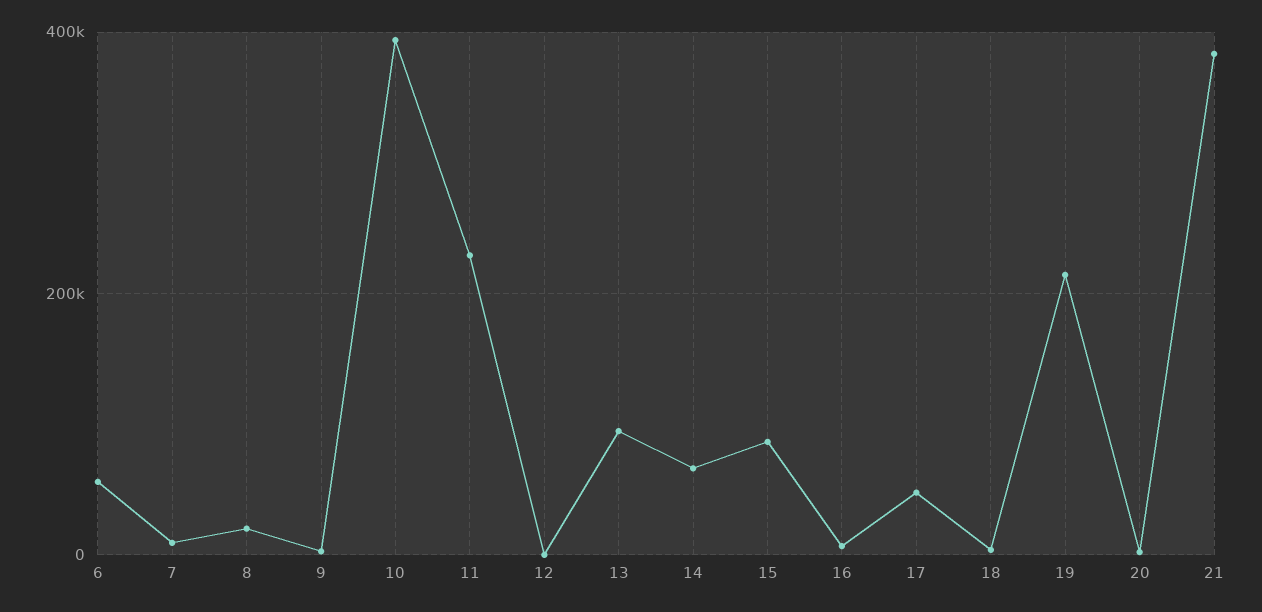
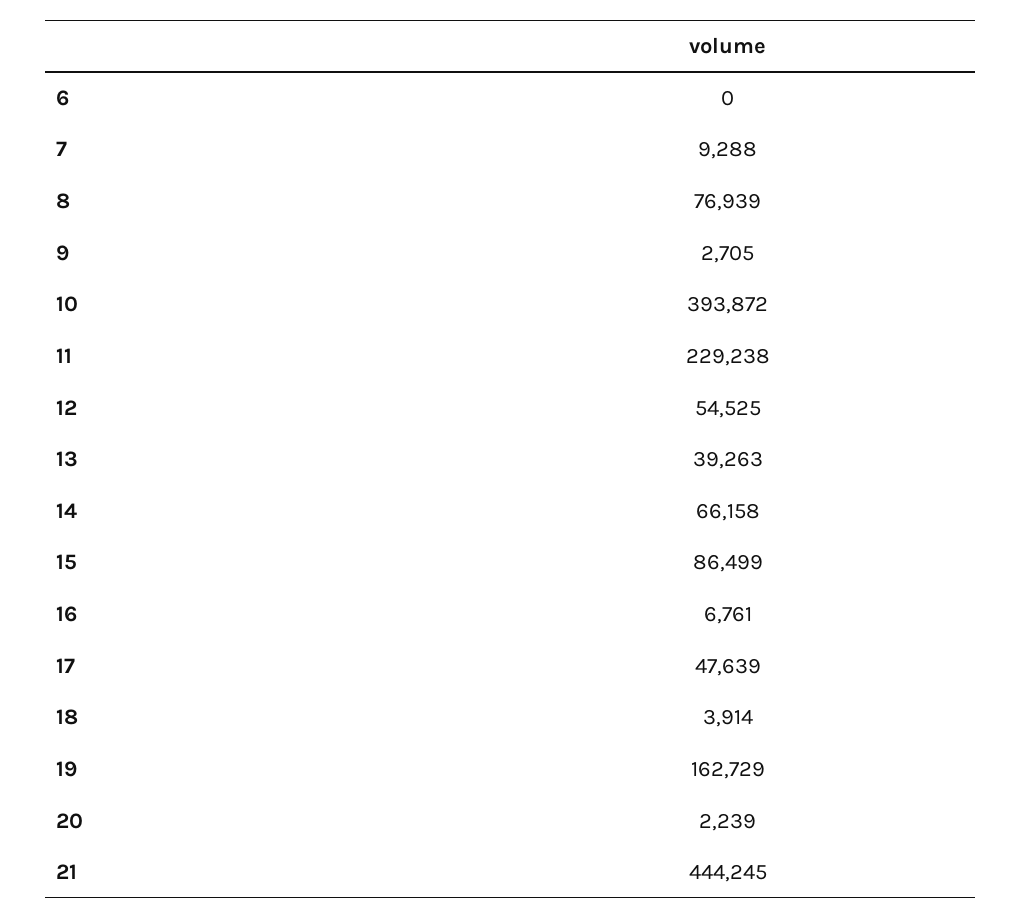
6: 60000 -> 0
8: 20000 -> 76939
12: 0 -> 54525
13: 100000 -> 39263
19: 220000 -> 162729
21: 380000 -> 444245

